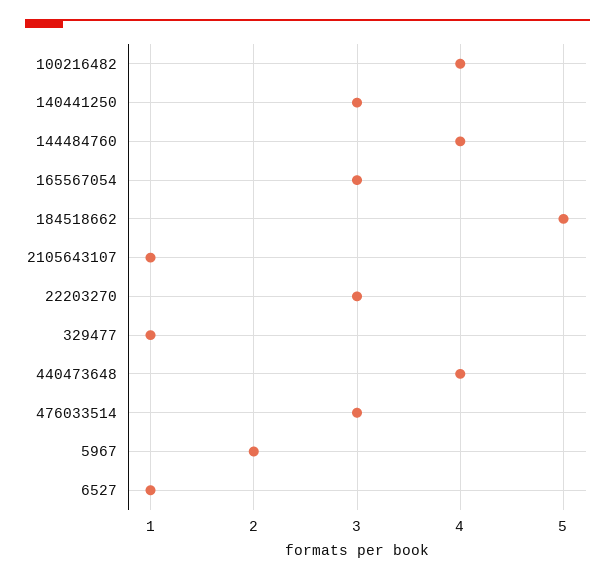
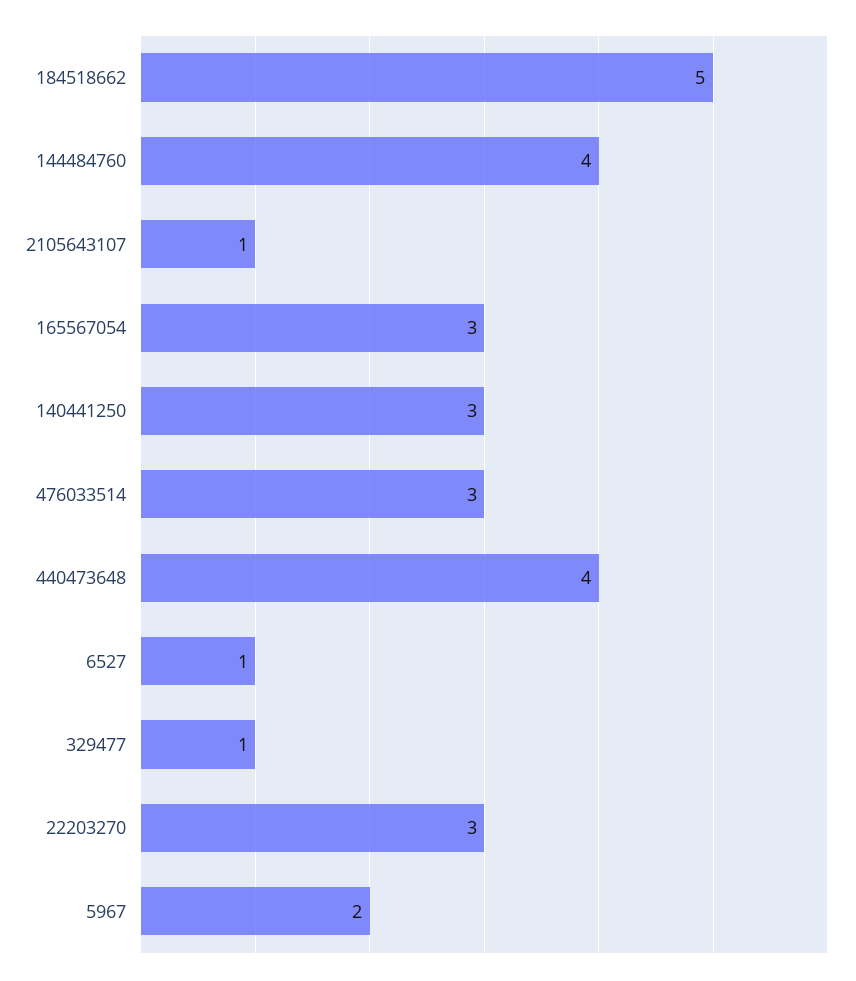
100216482: 4 -> none

